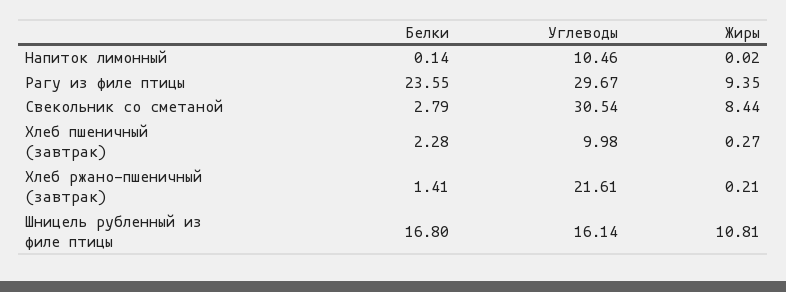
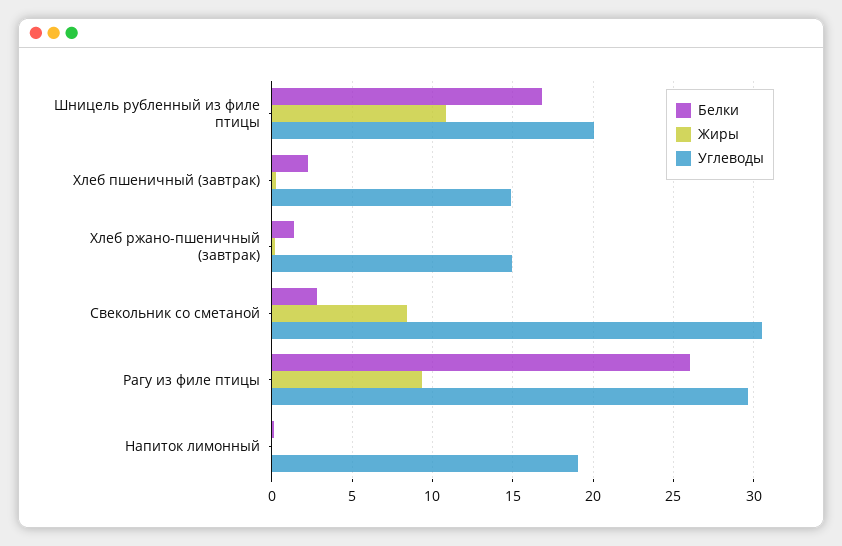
Углеводы, Напиток лимонный: 10.46 -> 19
Белки, Рагу из филе птицы: 23.55 -> 26
Углеводы, Хлеб пшеничный (завтрак): 9.98 -> 15
Углеводы, Хлеб ржано-пшеничный (завтрак): 21.61 -> 15
Углеводы, Шницель рубленный из филе птицы: 16.14 -> 20

